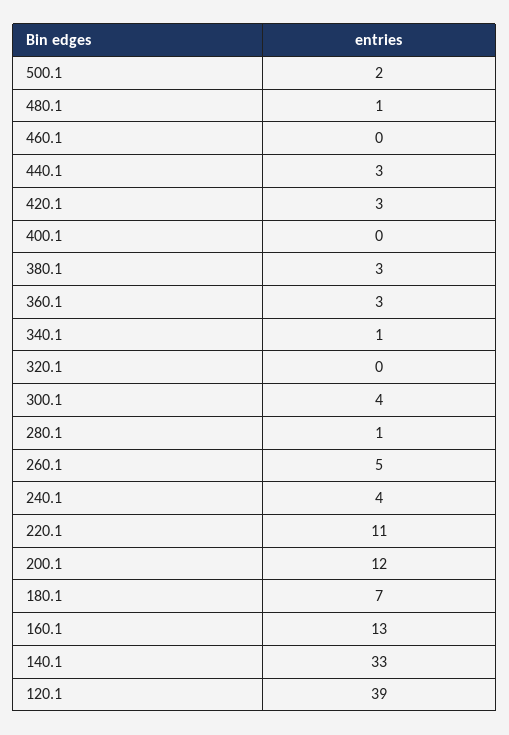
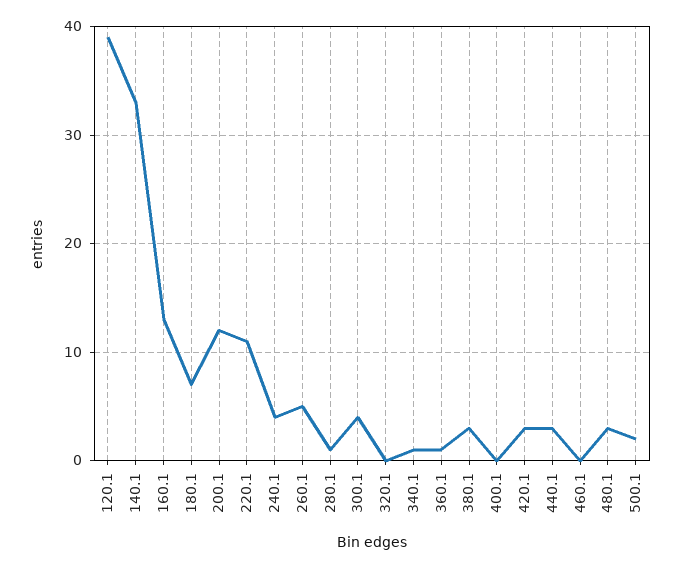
480.1: 1 -> 3
360.1: 3 -> 1

